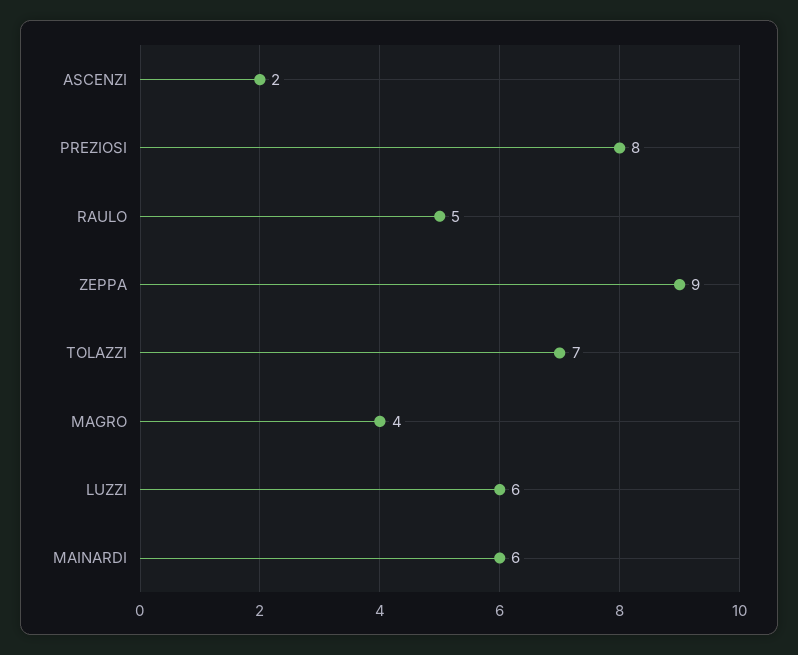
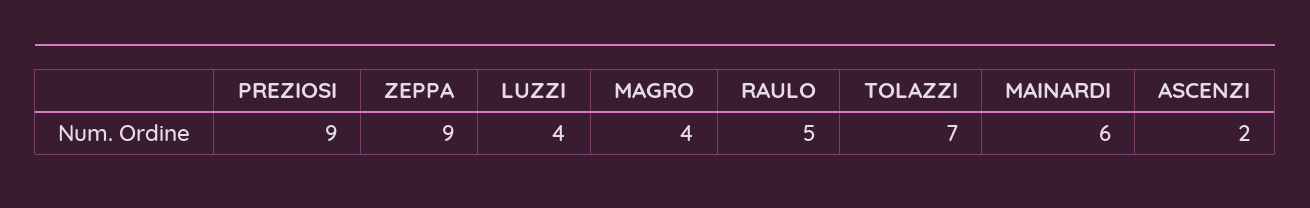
PREZIOSI: 8 -> 9
LUZZI: 6 -> 4

